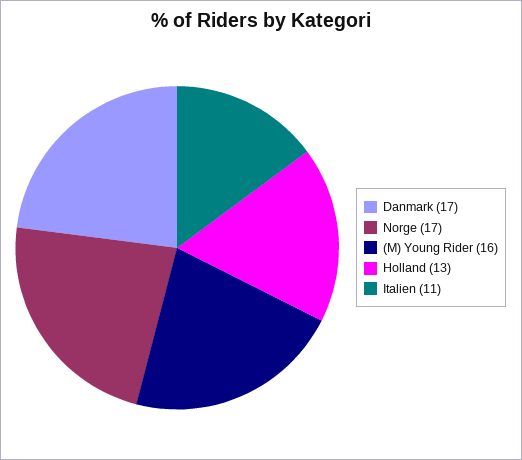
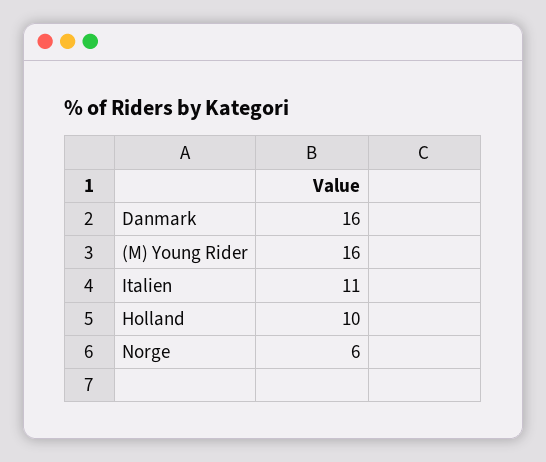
Danmark: 17 -> 16
Norge: 17 -> 6
Holland: 13 -> 10

